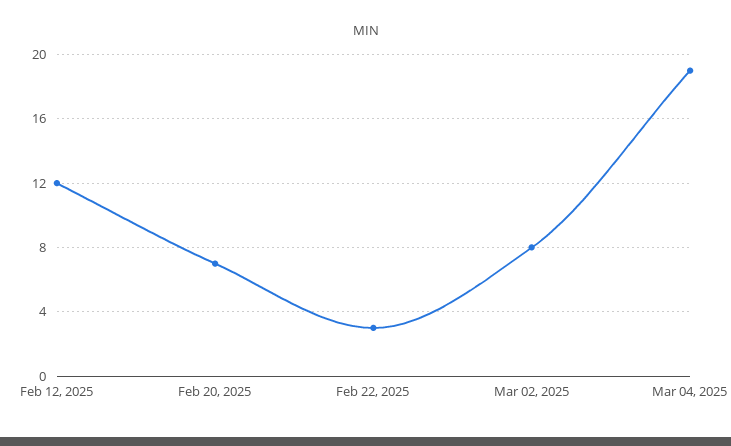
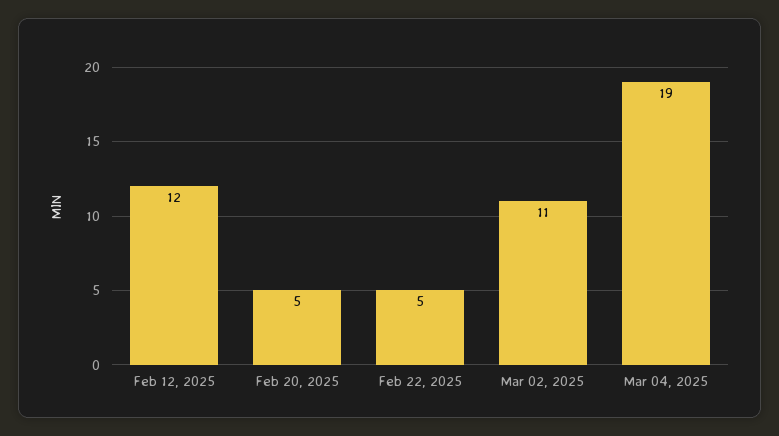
Feb 20, 2025: 7 -> 5
Feb 22, 2025: 3 -> 5
Mar 02, 2025: 8 -> 11

